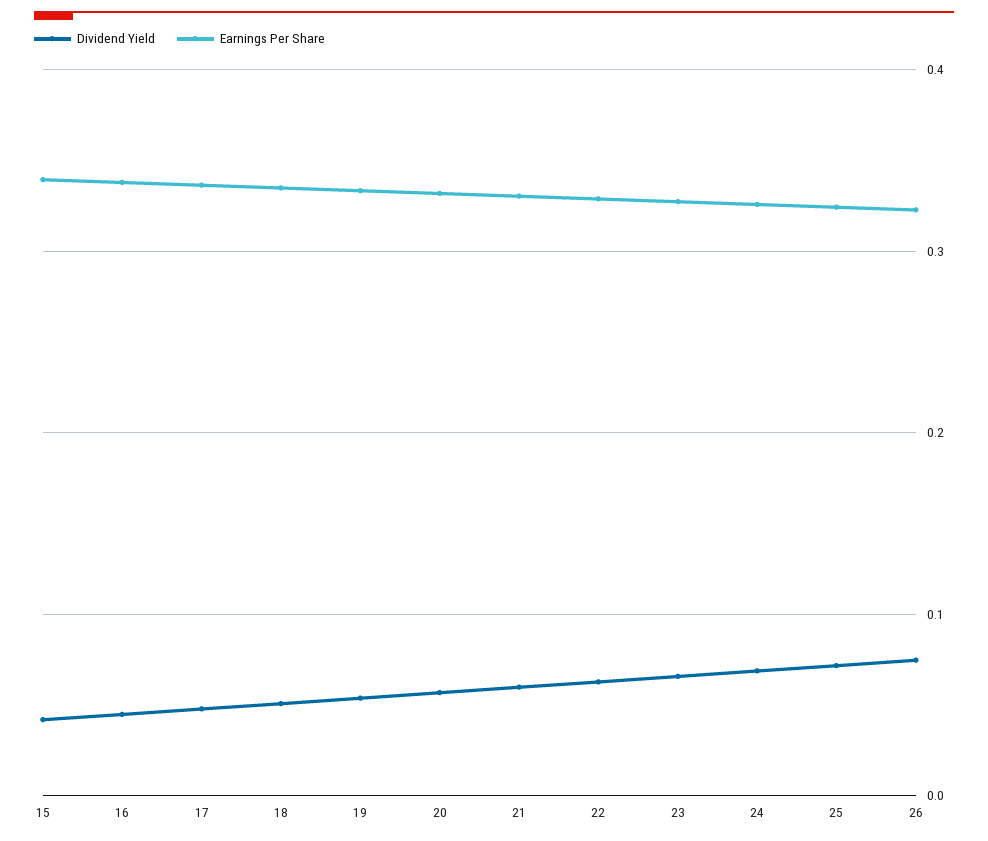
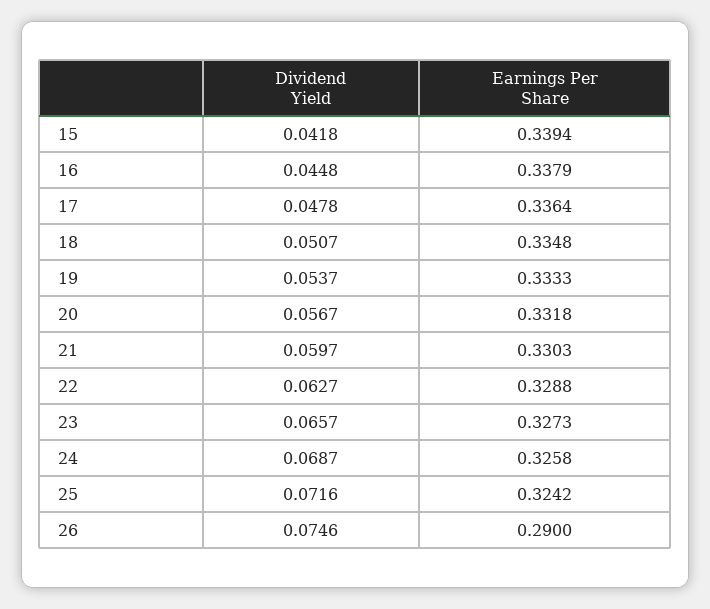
Earnings Per Share, 26: 0.32 -> 0.29

